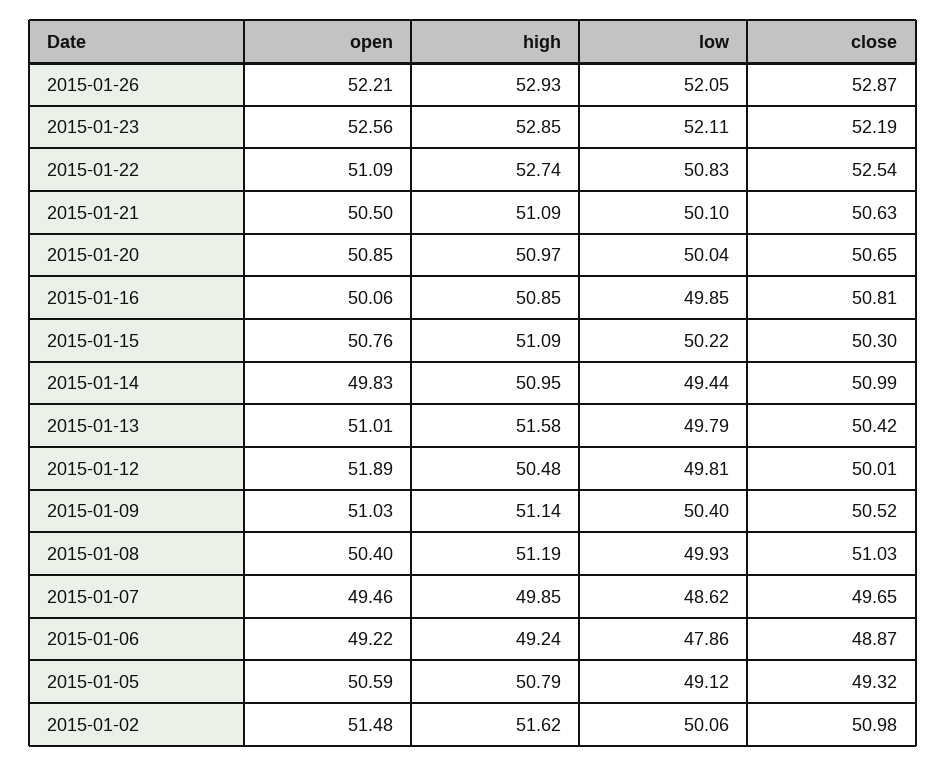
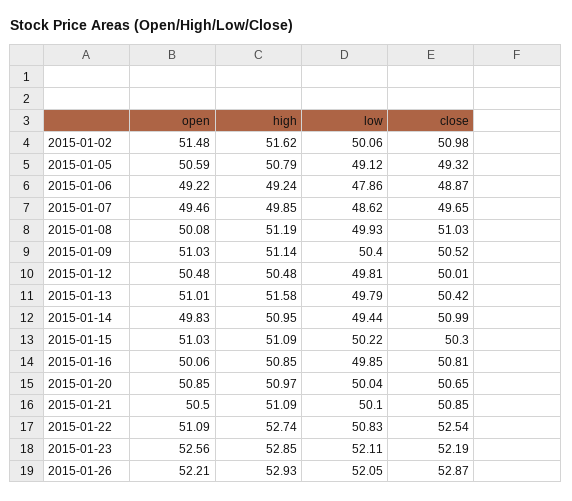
close, 2015-01-21: 50.63 -> 50.85
open, 2015-01-15: 50.76 -> 51.03
open, 2015-01-12: 51.89 -> 50.48
open, 2015-01-08: 50.4 -> 50.08

